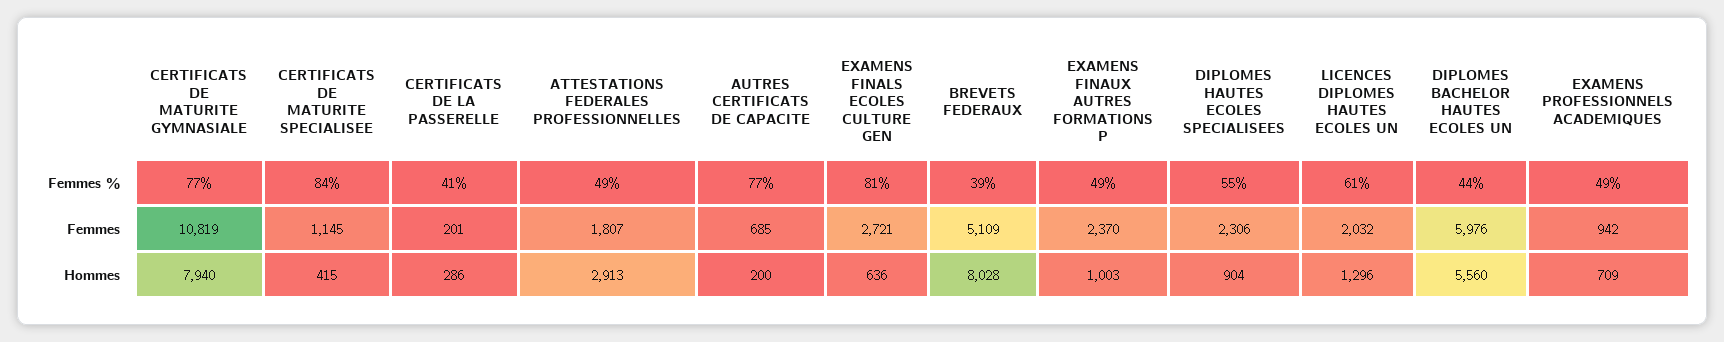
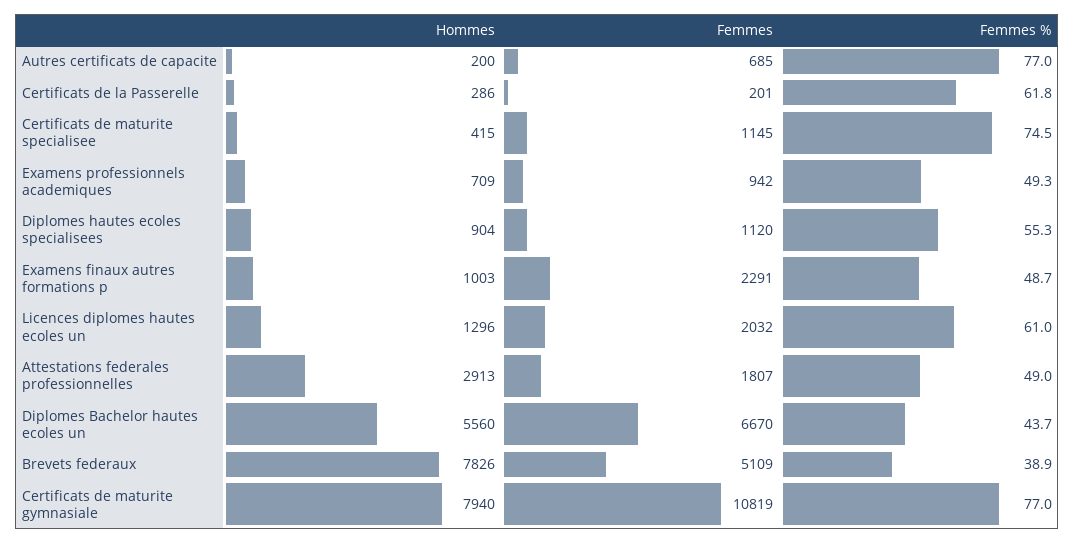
CERTIFICATS DE MATURITE SPECIALISEE, Femmes %: 84 -> 74.5
CERTIFICATS DE LA PASSERELLE, Femmes %: 41 -> 61.8
EXAMENS FINALS ECOLES CULTURE GEN, Femmes %: 81 -> none
EXAMENS FINALS ECOLES CULTURE GEN, Femmes: 2721 -> none
EXAMENS FINAUX AUTRES FORMATIONS P, Femmes: 2370 -> 2291
DIPLOMES HAUTES ECOLES SPECIALISEES, Femmes: 2306 -> 1120
DIPLOMES BACHELOR HAUTES ECOLES UN, Femmes: 5976 -> 6670
EXAMENS FINALS ECOLES CULTURE GEN, Hommes: 636 -> none
BREVETS FEDERAUX, Hommes: 8028 -> 7826

